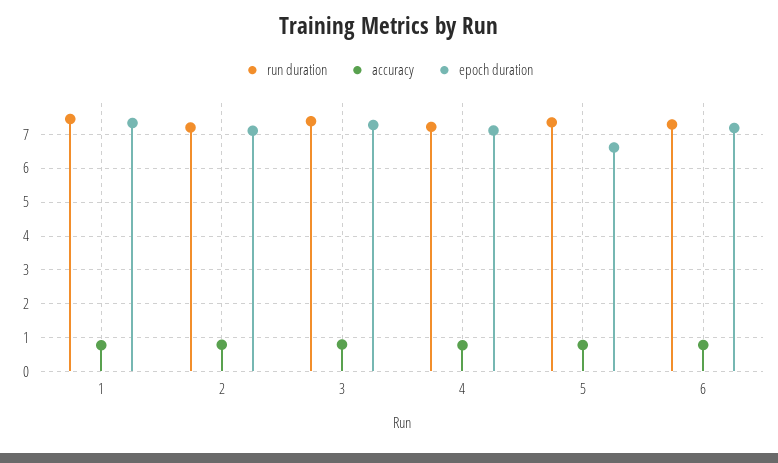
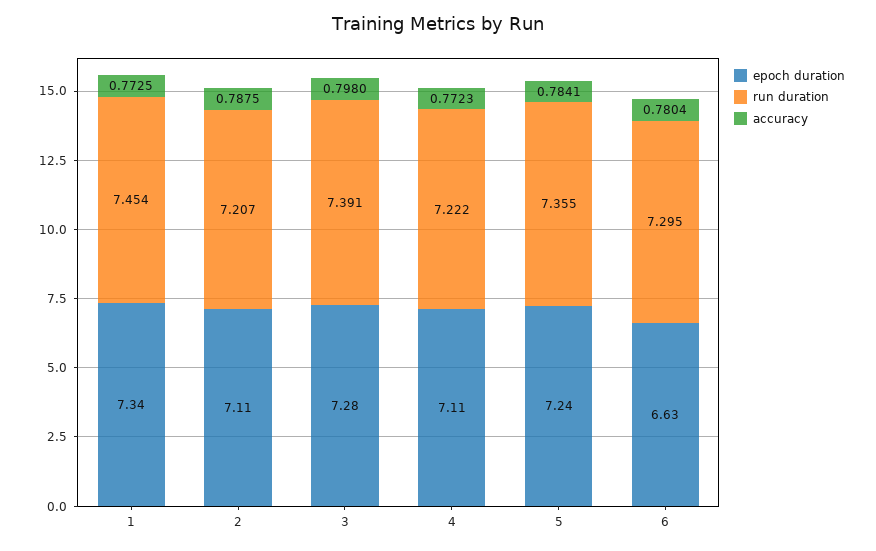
epoch duration, 5: 6.6 -> 7.24
epoch duration, 6: 7.2 -> 6.63

